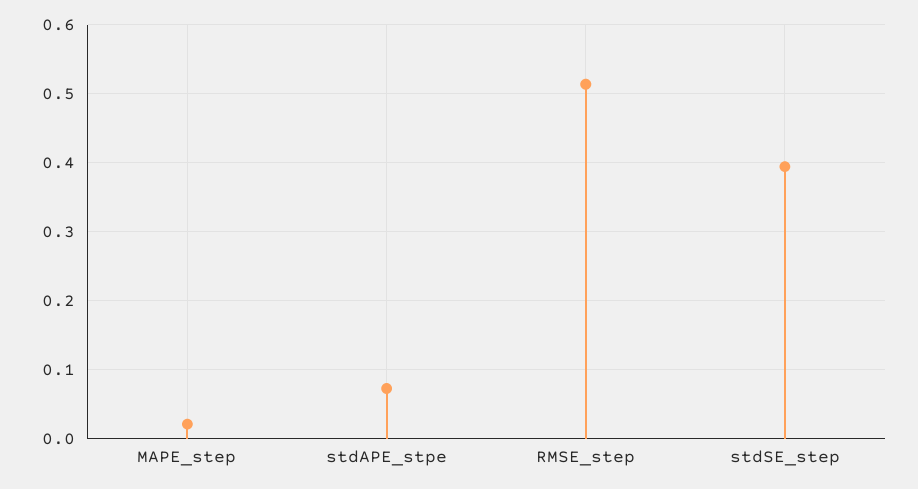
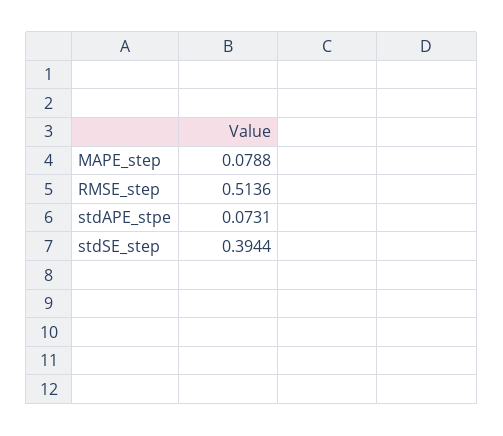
MAPE_step: 0.02 -> 0.0788

